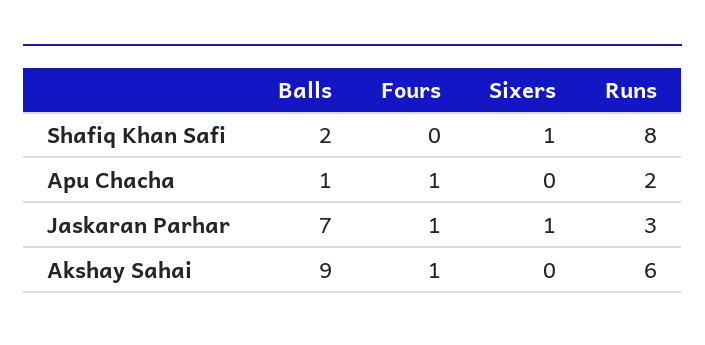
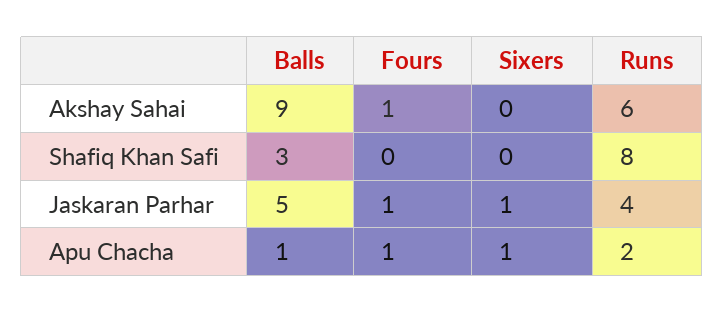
Balls, Shafiq Khan Safi: 2 -> 3
Sixers, Shafiq Khan Safi: 1 -> 0
Sixers, Apu Chacha: 0 -> 1
Balls, Jaskaran Parhar: 7 -> 5
Runs, Jaskaran Parhar: 3 -> 4

